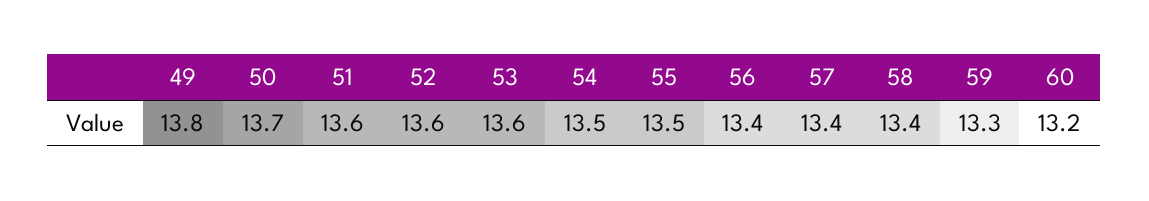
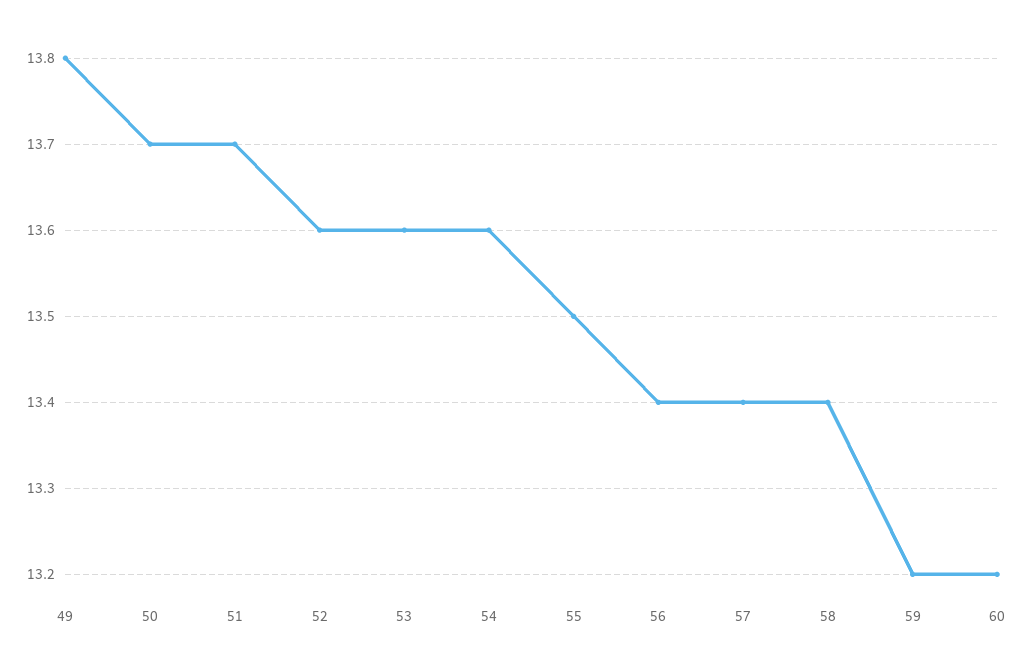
51: 13.6 -> 13.7
54: 13.5 -> 13.6
59: 13.3 -> 13.2

